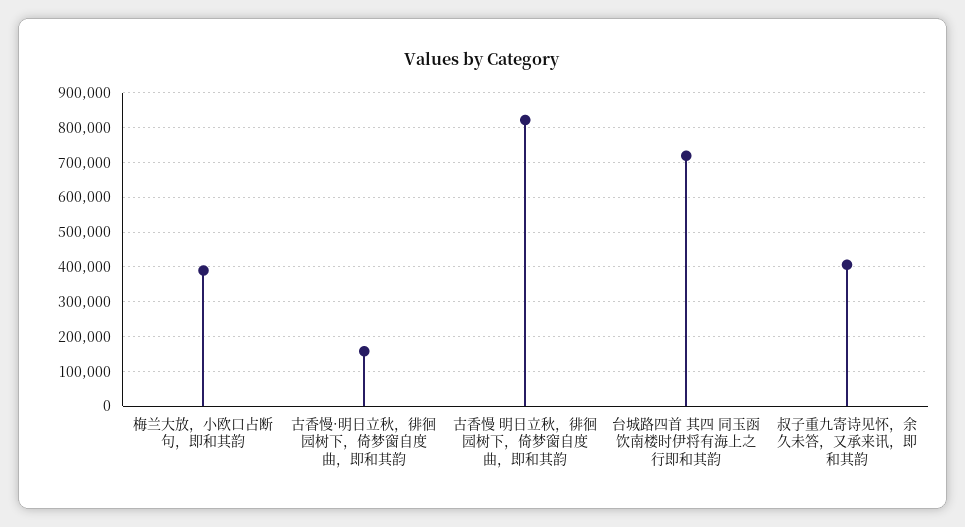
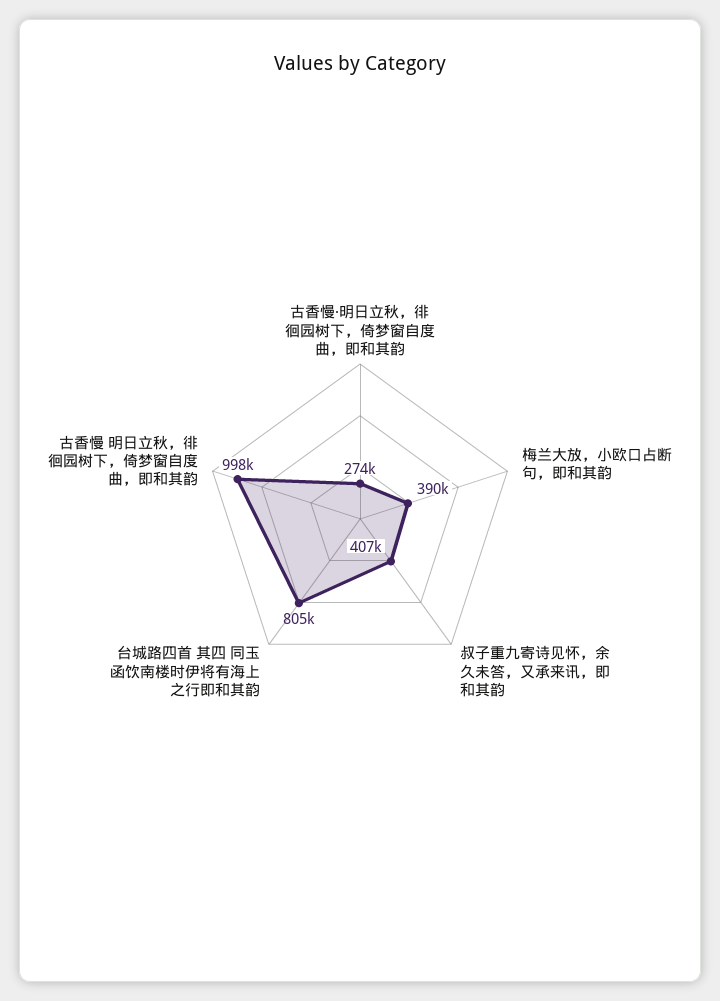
古香慢·明日立秋，徘徊园树下，倚梦窗自度曲，即和其韵: 160000 -> 274000
古香慢 明日立秋，徘徊园树下，倚梦窗自度曲，即和其韵: 820000 -> 998000
台城路四首 其四 同玉函饮南楼时伊将有海上之行即和其韵: 720000 -> 805000

